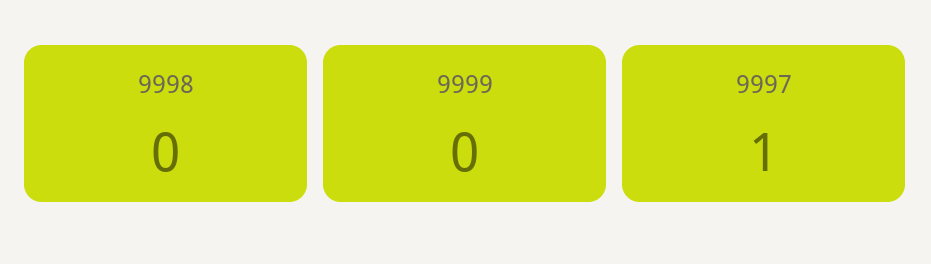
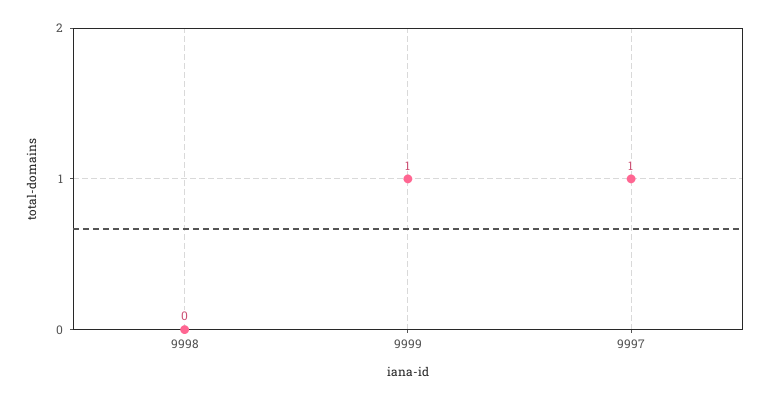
9999: 0 -> 1

